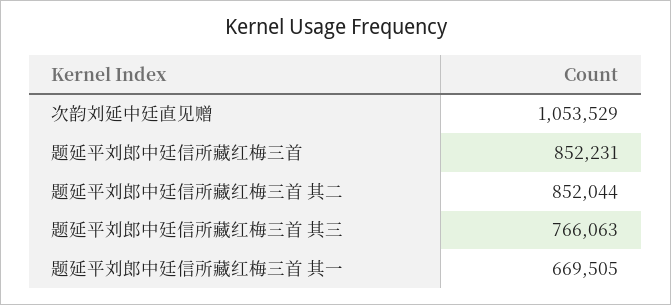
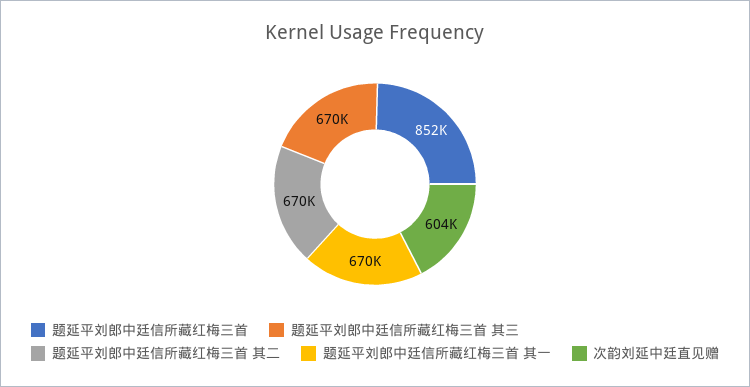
次韵刘延中廷直见赠: 1053529 -> 604000
题延平刘郎中廷信所藏红梅三首 其二: 852044 -> 670000
题延平刘郎中廷信所藏红梅三首 其三: 766063 -> 670000

